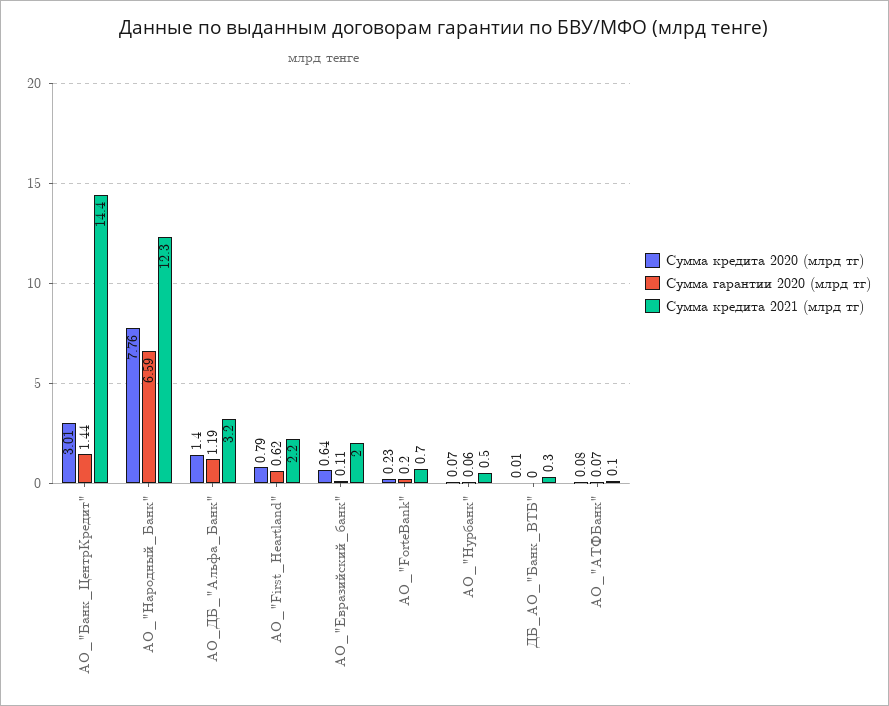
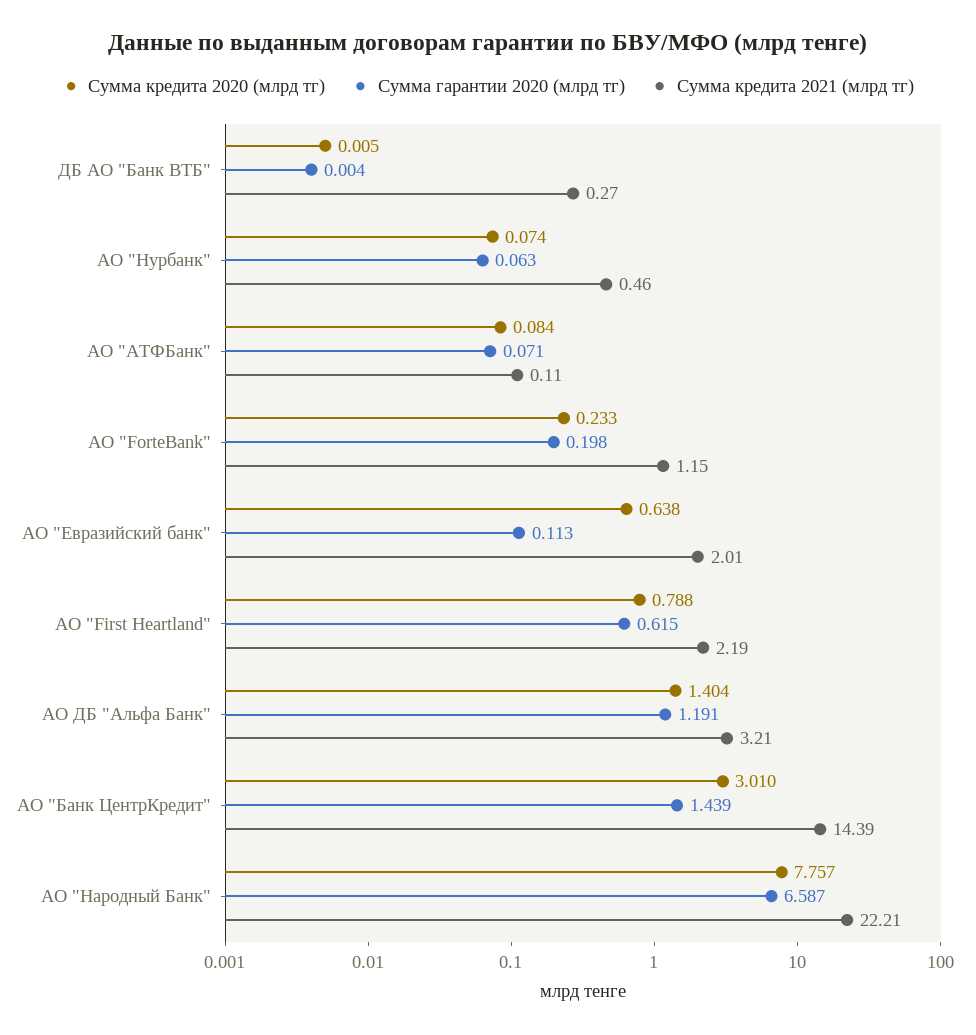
Сумма кредита 2021 (млрд тг), АО_"Народный_Банк": 12.3 -> 22.21
Сумма кредита 2021 (млрд тг), АО_"ForteBank": 0.7 -> 1.15

